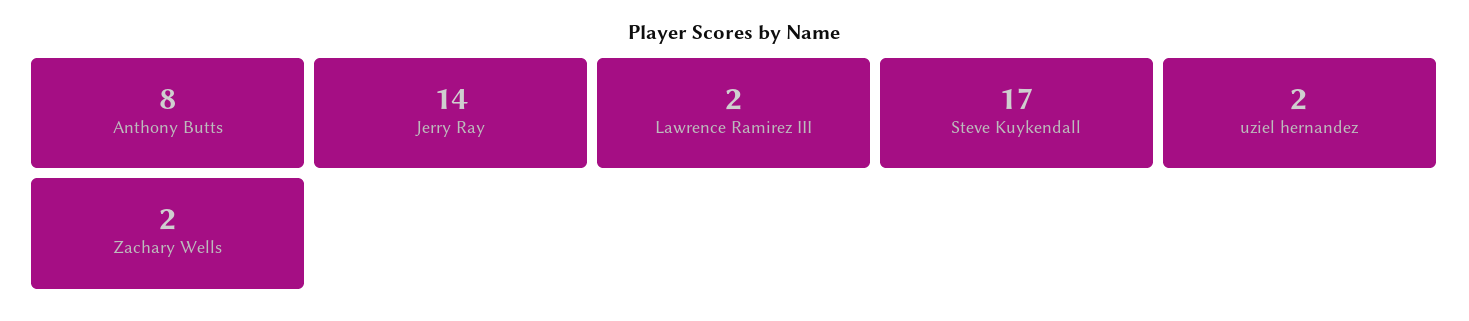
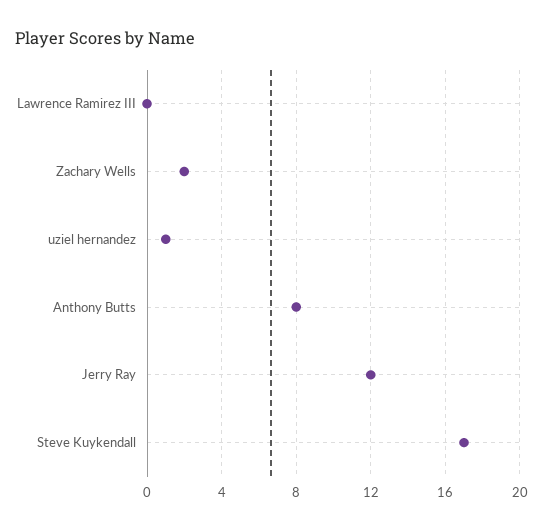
Jerry Ray: 14 -> 12
Lawrence Ramirez III: 2 -> 0
uziel hernandez: 2 -> 1

